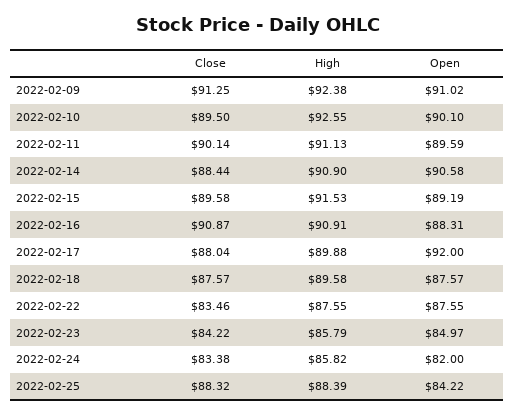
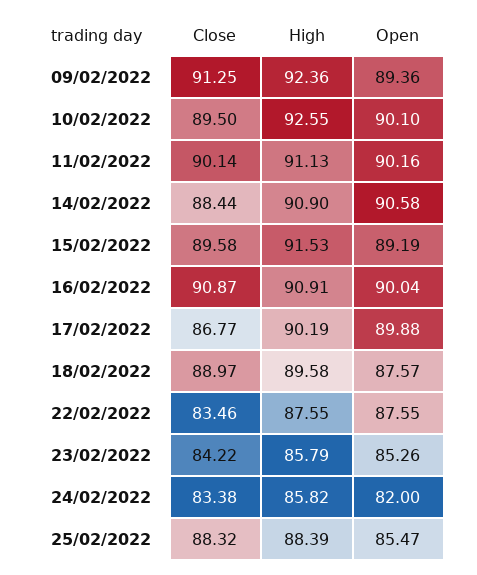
High, 2022-02-09: 92.38 -> 92.36
Open, 2022-02-09: 91.02 -> 89.36
Open, 2022-02-11: 89.59 -> 90.16
Open, 2022-02-16: 88.31 -> 90.04
Close, 2022-02-17: 88.04 -> 86.77
High, 2022-02-17: 89.88 -> 90.19
Open, 2022-02-17: 92 -> 89.88
Close, 2022-02-18: 87.57 -> 88.97
Open, 2022-02-23: 84.97 -> 85.26
Open, 2022-02-25: 84.22 -> 85.47

